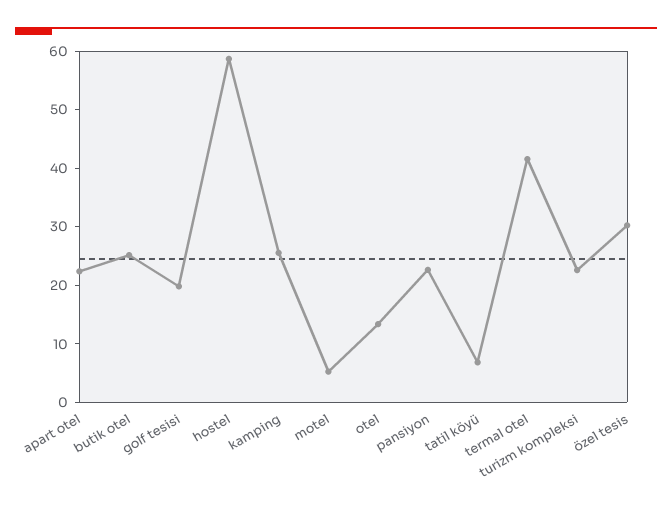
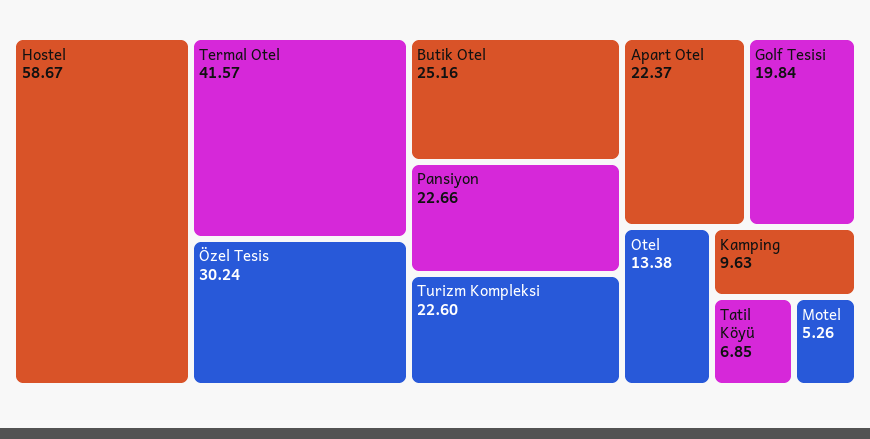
kamping: 26 -> 9.63

